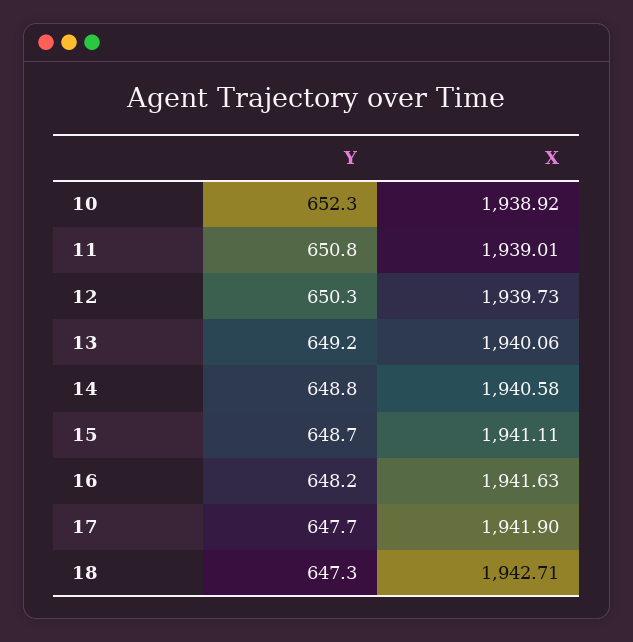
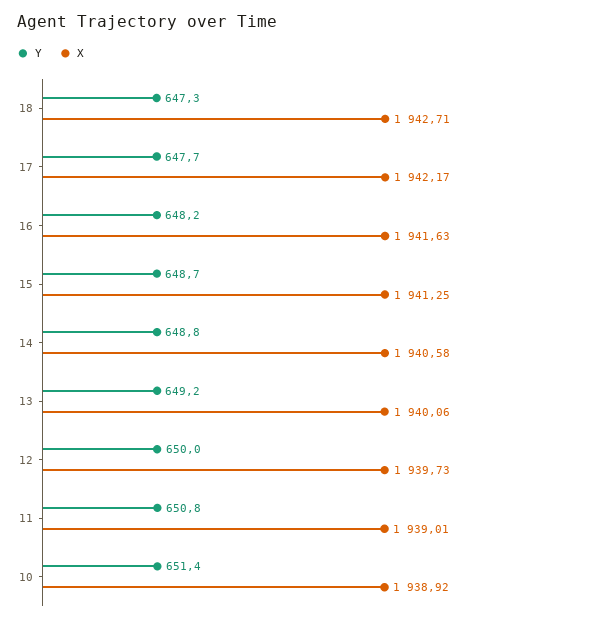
Y, 10: 652.3 -> 651.4
Y, 12: 650.3 -> 650
X, 15: 1941.11 -> 1941.25
X, 17: 1941.9 -> 1942.17

